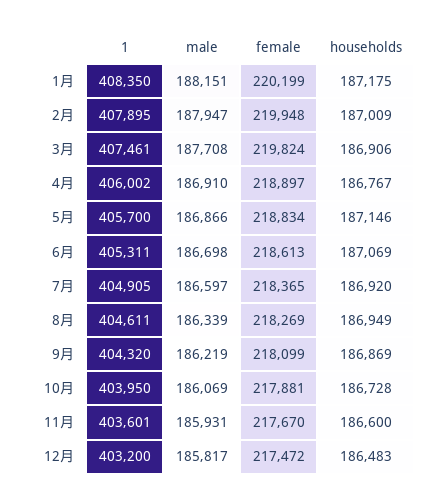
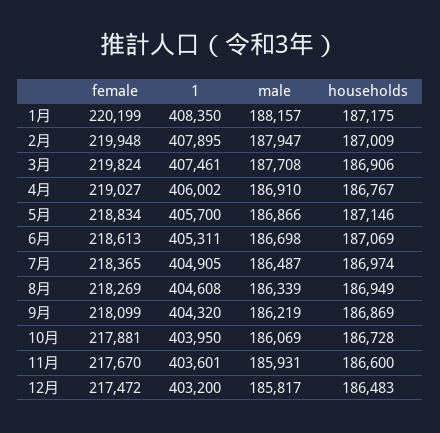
male, 1月: 188151 -> 188157
female, 4月: 218897 -> 219027
male, 7月: 186597 -> 186487
households, 7月: 186920 -> 186974
1, 8月: 404611 -> 404608

